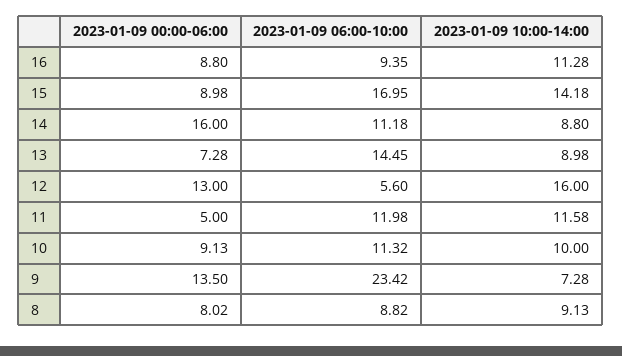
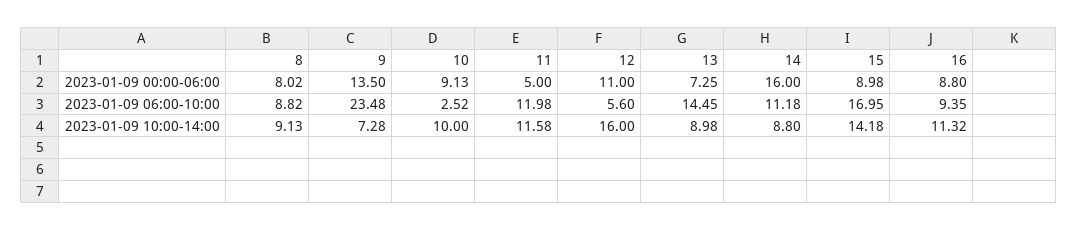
2023-01-09 10:00-14:00, 16: 11.28 -> 11.32
2023-01-09 00:00-06:00, 13: 7.28 -> 7.25
2023-01-09 00:00-06:00, 12: 13 -> 11
2023-01-09 06:00-10:00, 10: 11.32 -> 2.52
2023-01-09 06:00-10:00, 9: 23.42 -> 23.48

